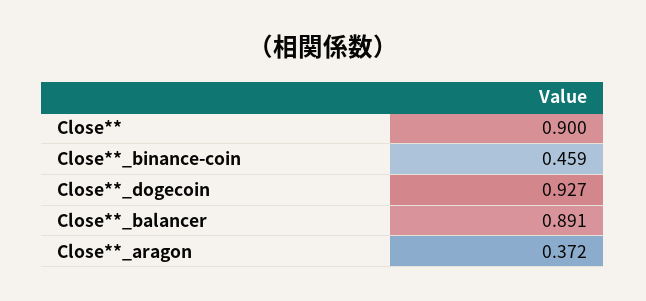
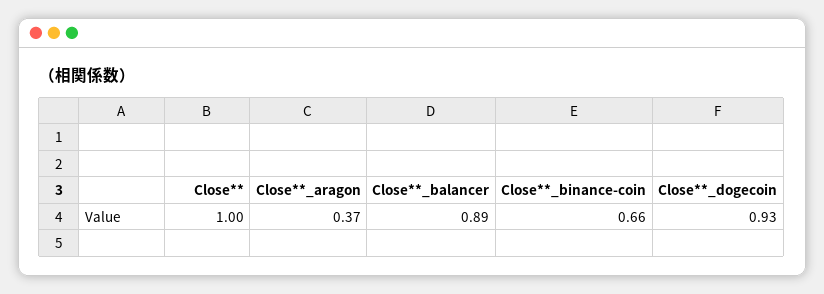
Close**: 0.9 -> 1
Close**_binance-coin: 0.459 -> 0.66

